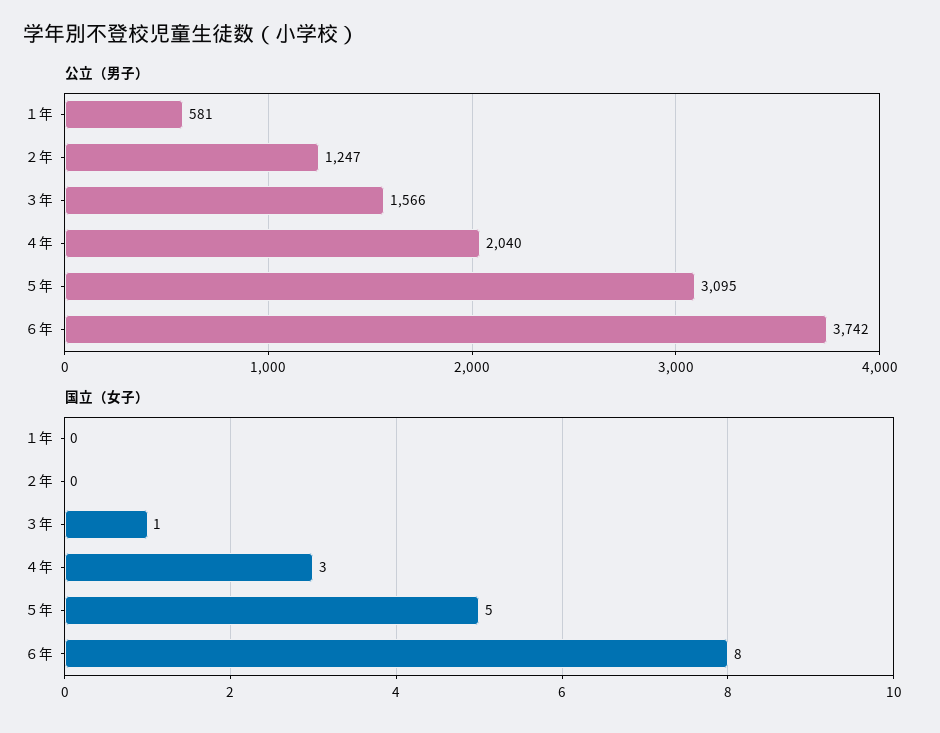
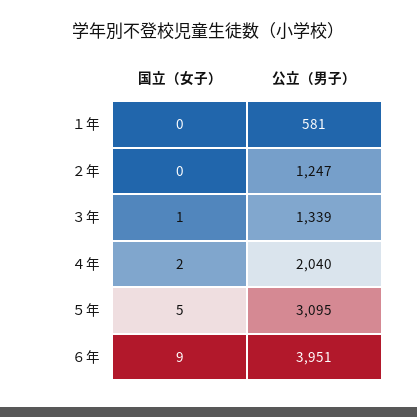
公立（男子）, ３年: 1566 -> 1339
公立（男子）, ６年: 3742 -> 3951
国立（女子）, ４年: 3 -> 2
国立（女子）, ６年: 8 -> 9

